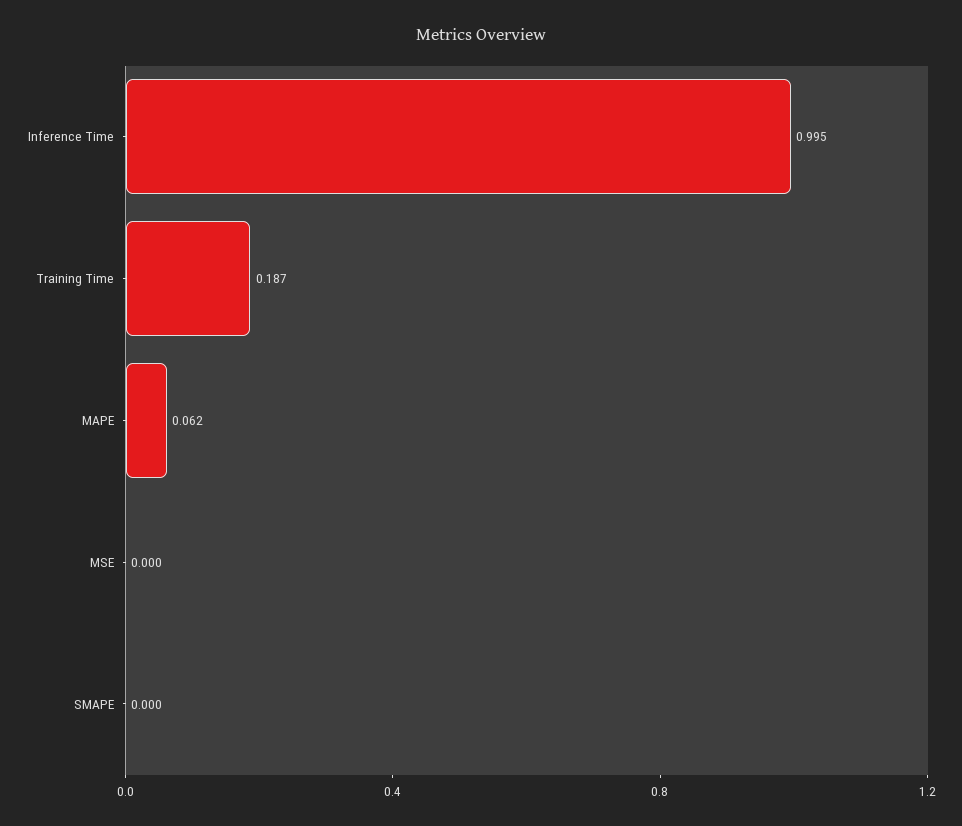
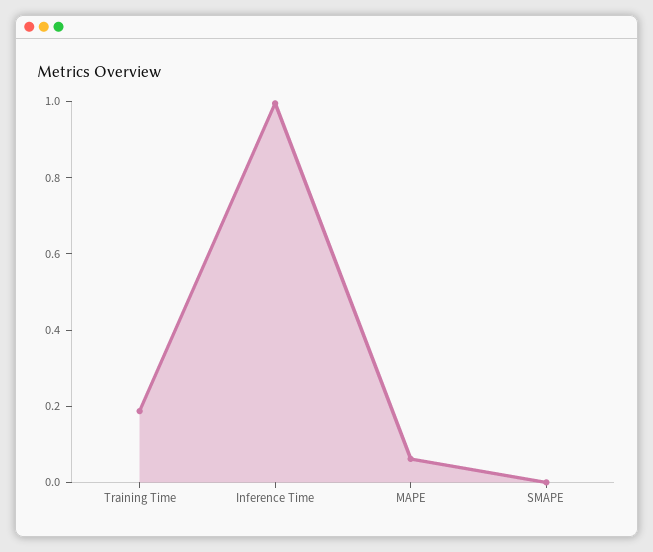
MSE: 0 -> none

